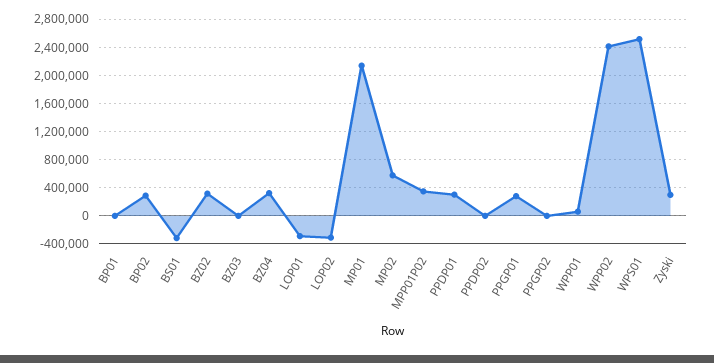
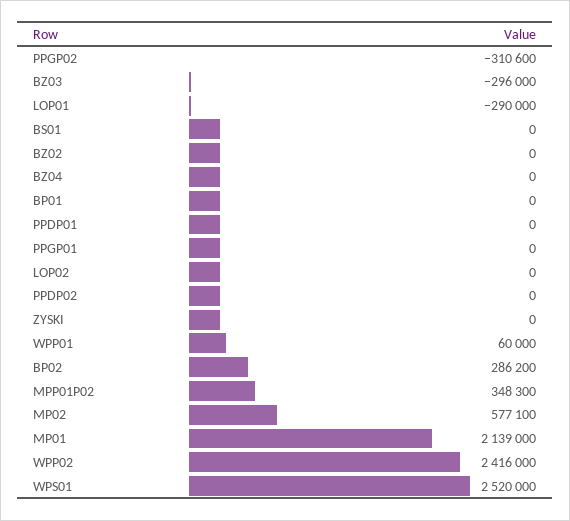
BS01: -300000 -> 0
BZ02: 300000 -> 0
BZ03: 0 -> -296000
BZ04: 300000 -> 0
LOP02: -300000 -> 0
PPDP01: 300000 -> 0
PPGP01: 300000 -> 0
PPGP02: 0 -> -310600
Zyski: 300000 -> 0

